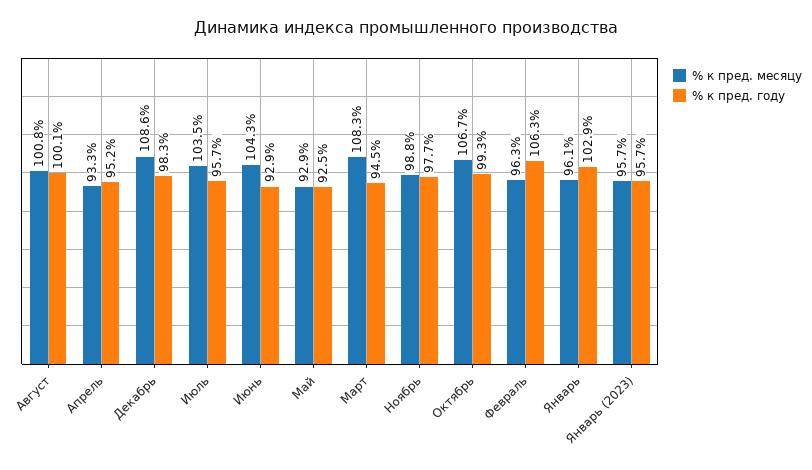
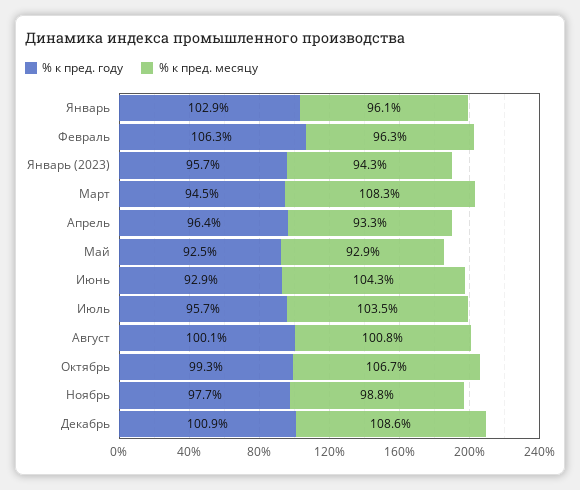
% к пред. году, Апрель: 95.2 -> 96.4
% к пред. году, Декабрь: 98.3 -> 100.9
% к пред. месяцу, Январь (2023): 95.7 -> 94.3

